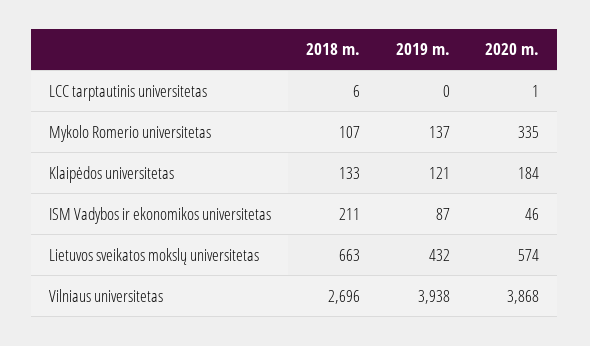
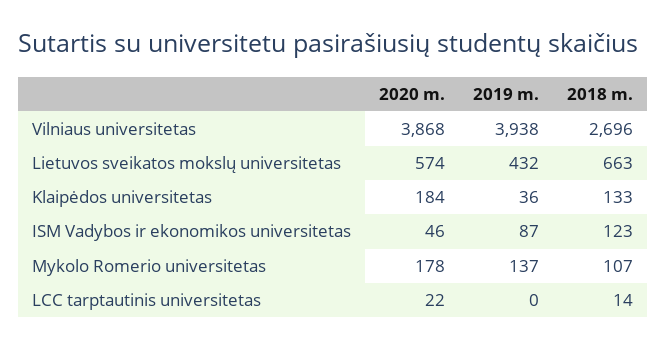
2018 m., LCC tarptautinis universitetas: 6 -> 14
2020 m., LCC tarptautinis universitetas: 1 -> 22
2020 m., Mykolo Romerio universitetas: 335 -> 178
2019 m., Klaipėdos universitetas: 121 -> 36
2018 m., ISM Vadybos ir ekonomikos universitetas: 211 -> 123

